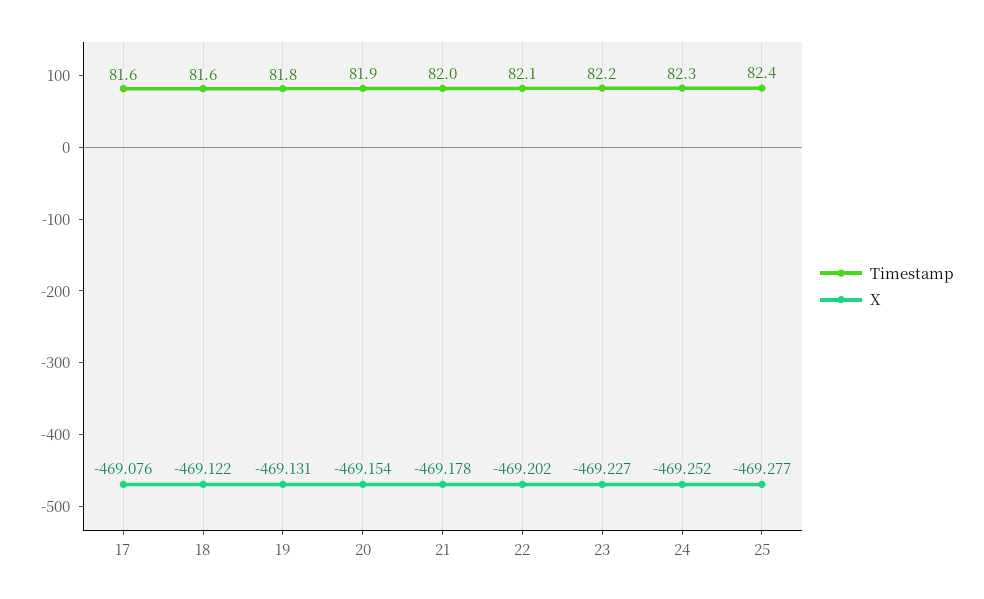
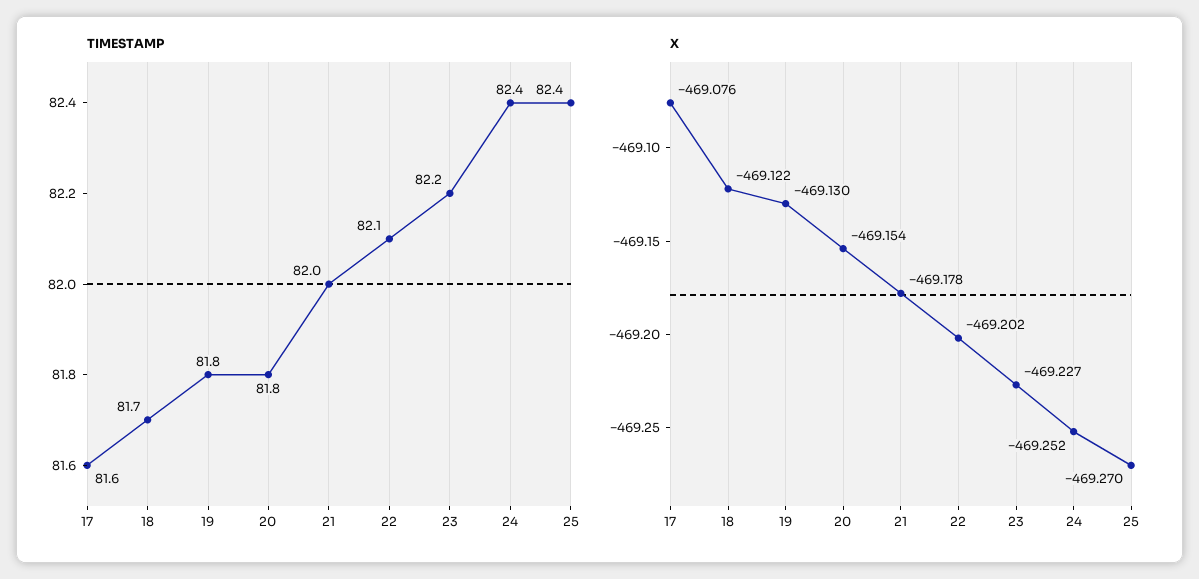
Timestamp, 18: 81.6 -> 81.7
X, 19: -469.131 -> -469.13
Timestamp, 20: 81.9 -> 81.8
Timestamp, 24: 82.3 -> 82.4
X, 25: -469.277 -> -469.27

